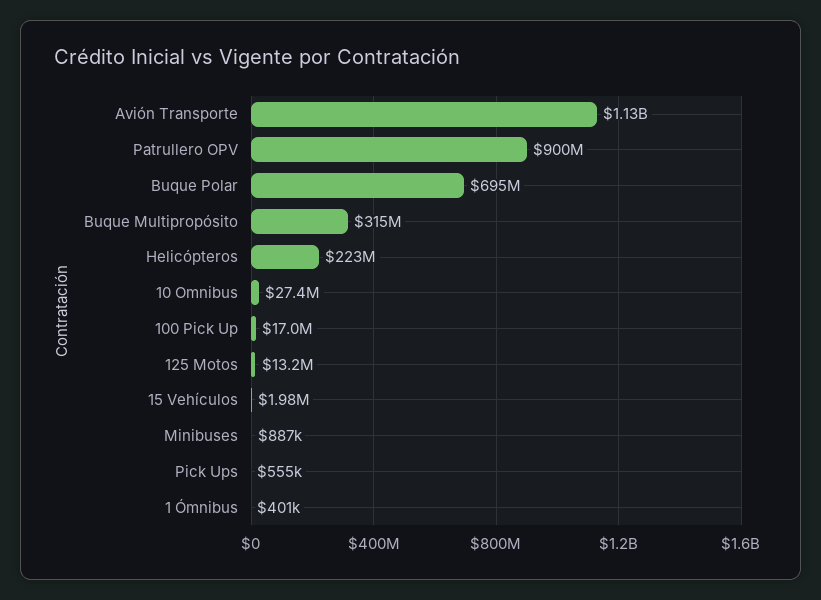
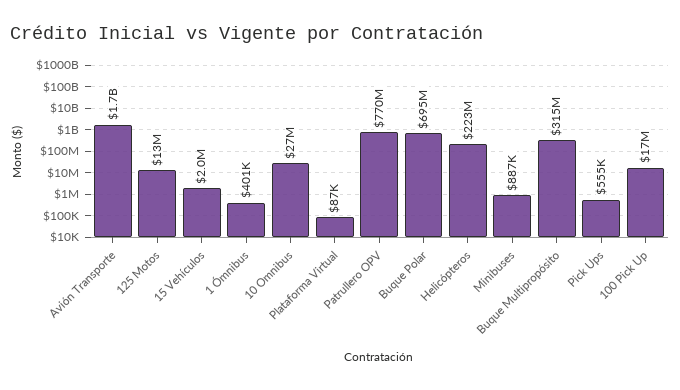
Avión Transporte: 1130000000 -> 1700000000
Patrullero OPV: 900000000 -> 770000000
Plataforma Virtual: none -> 87000

